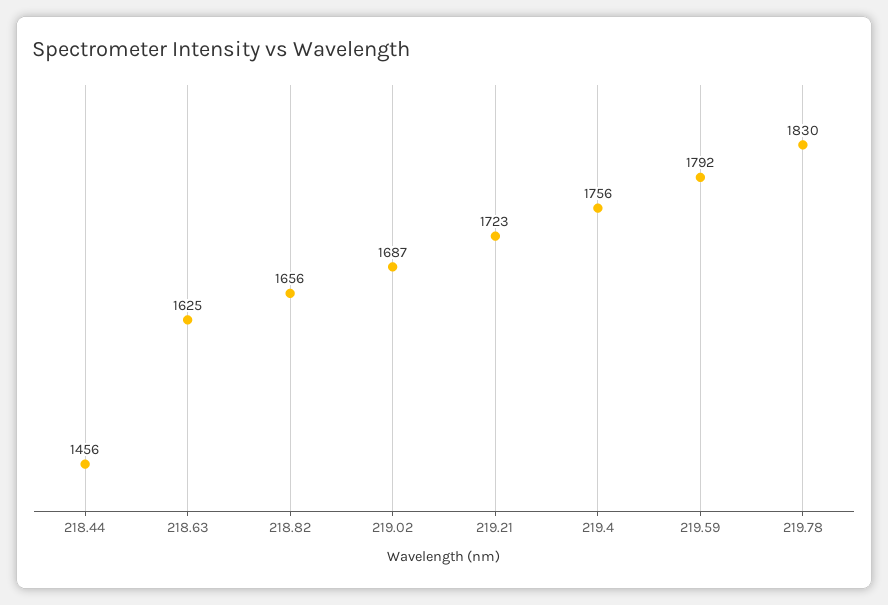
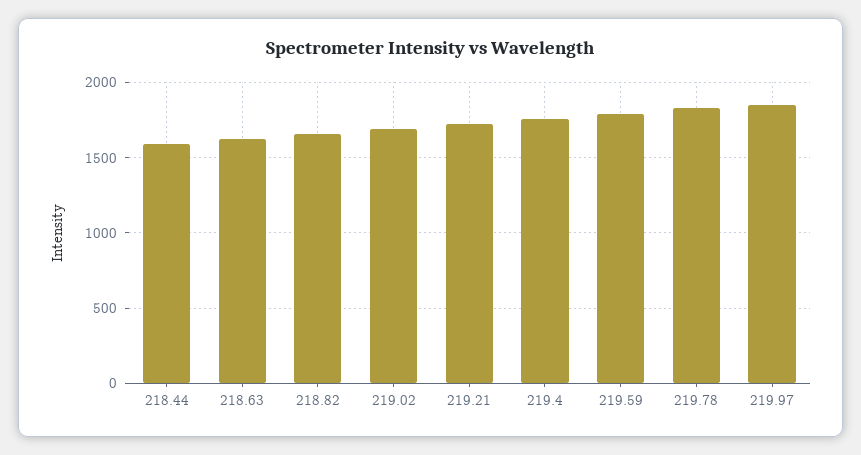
218.44: 1456 -> 1600
219.97: none -> 1850

